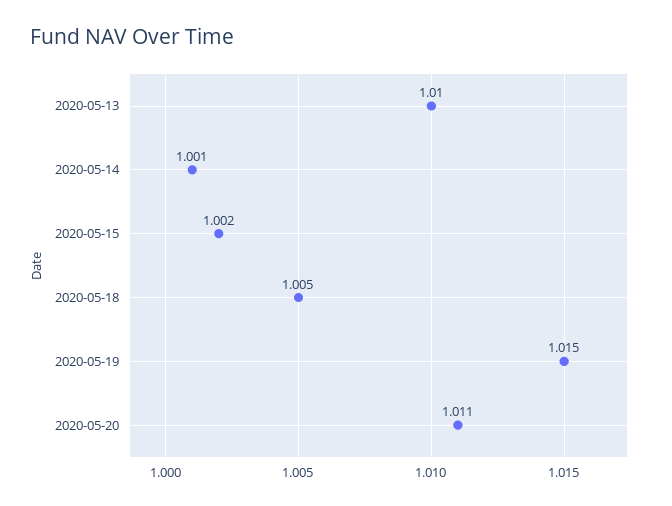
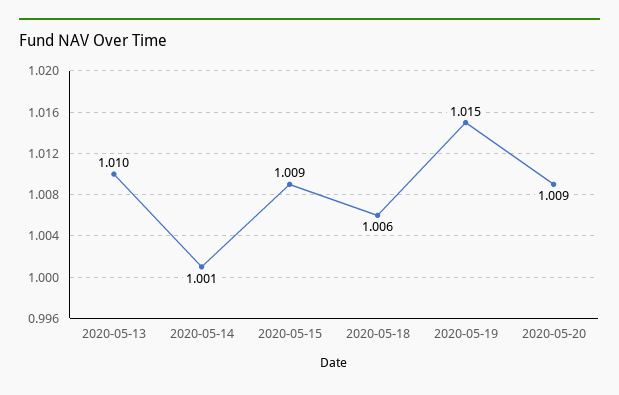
2020-05-15: 1.002 -> 1.009
2020-05-18: 1.005 -> 1.006
2020-05-20: 1.011 -> 1.009

